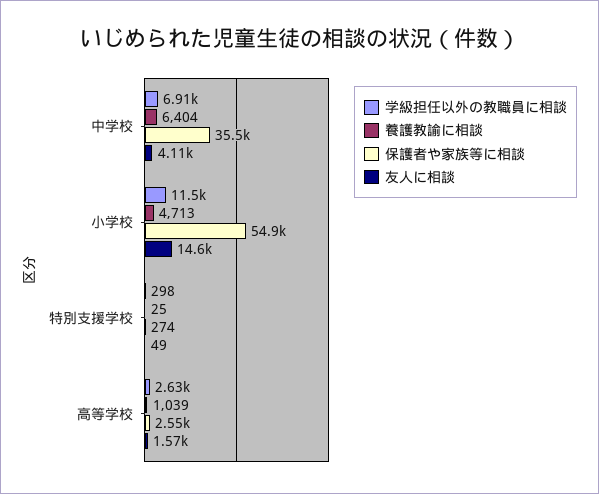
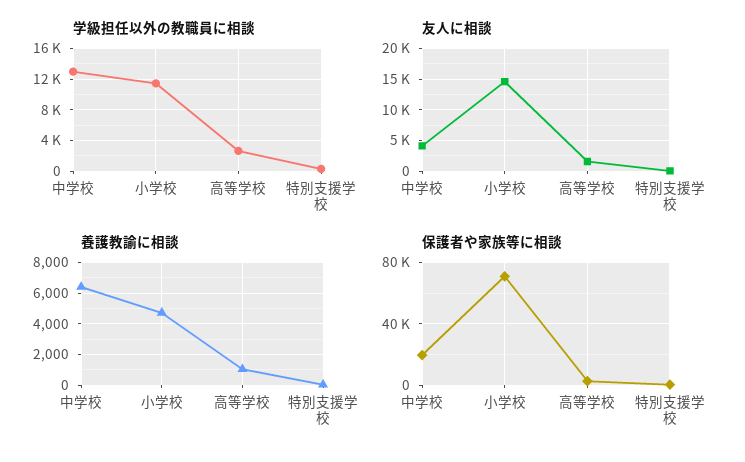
学級担任以外の教職員に相談, 中学校: 6910 -> 13000
保護者や家族等に相談, 中学校: 35500 -> 20000
保護者や家族等に相談, 小学校: 54900 -> 70000

